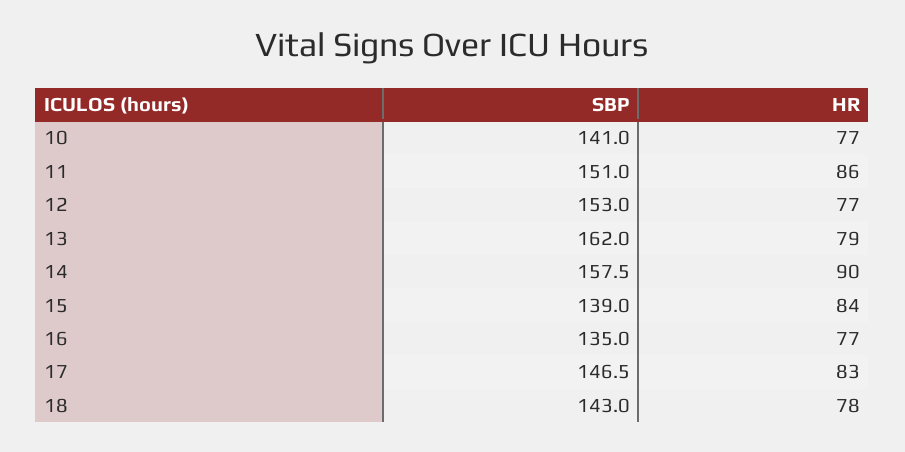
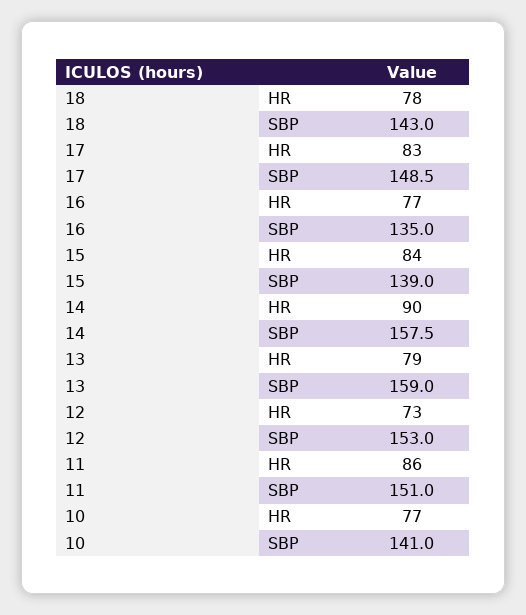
HR, 12: 77 -> 73
SBP, 13: 162 -> 159
SBP, 17: 146.5 -> 148.5

